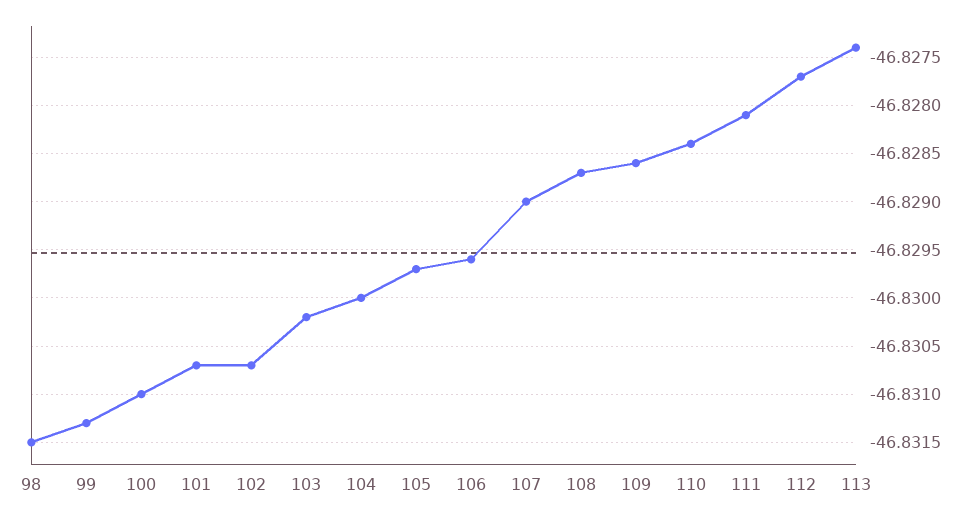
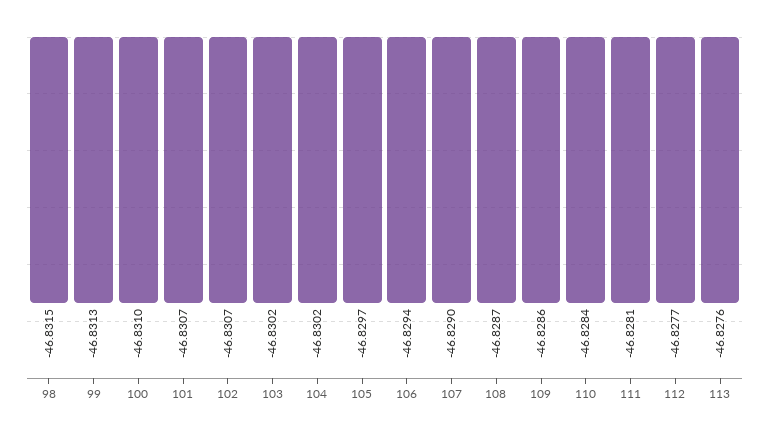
104: -46.83 -> -46.8302
106: -46.8296 -> -46.8294
113: -46.8274 -> -46.8276

